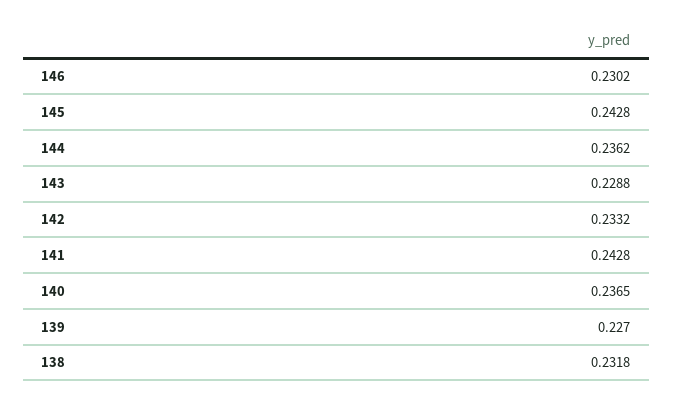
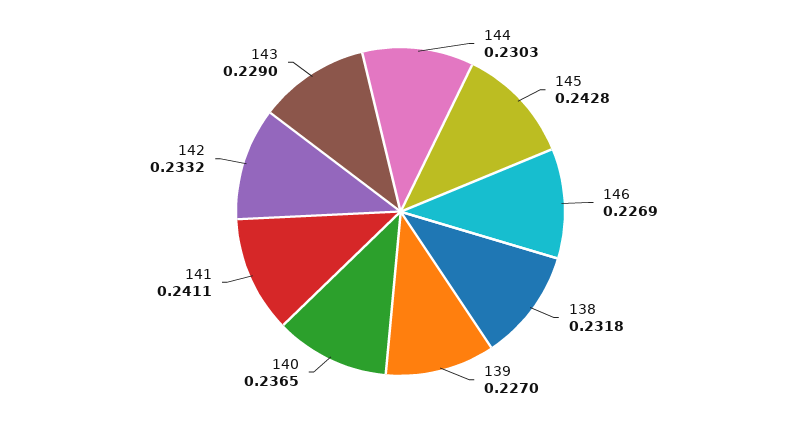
146: 0.2302 -> 0.2269
144: 0.2362 -> 0.2303
143: 0.2288 -> 0.229
141: 0.2428 -> 0.2411

